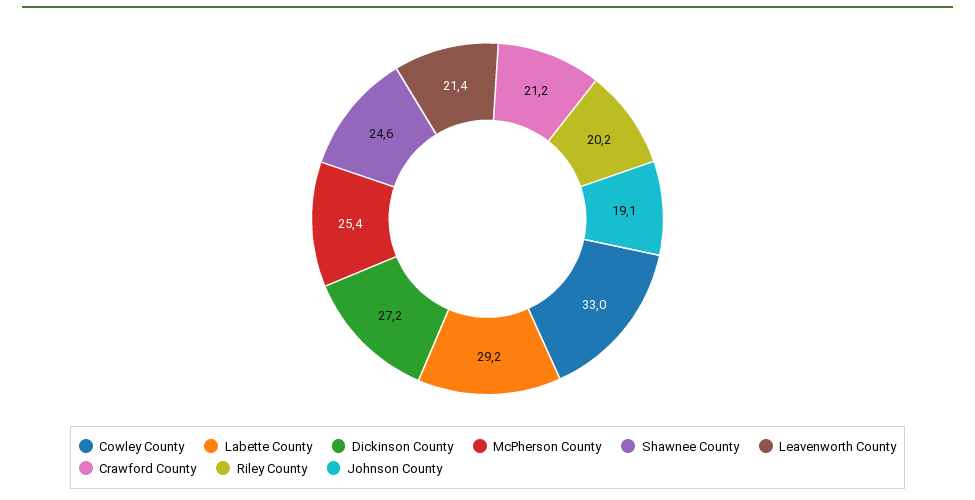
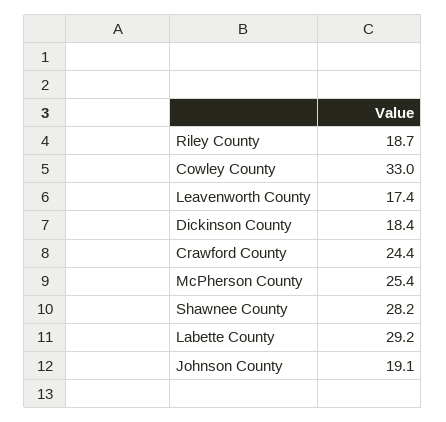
Dickinson County: 27.2 -> 18.4
Shawnee County: 24.6 -> 28.2
Leavenworth County: 21.4 -> 17.4
Crawford County: 21.2 -> 24.4
Riley County: 20.2 -> 18.7

